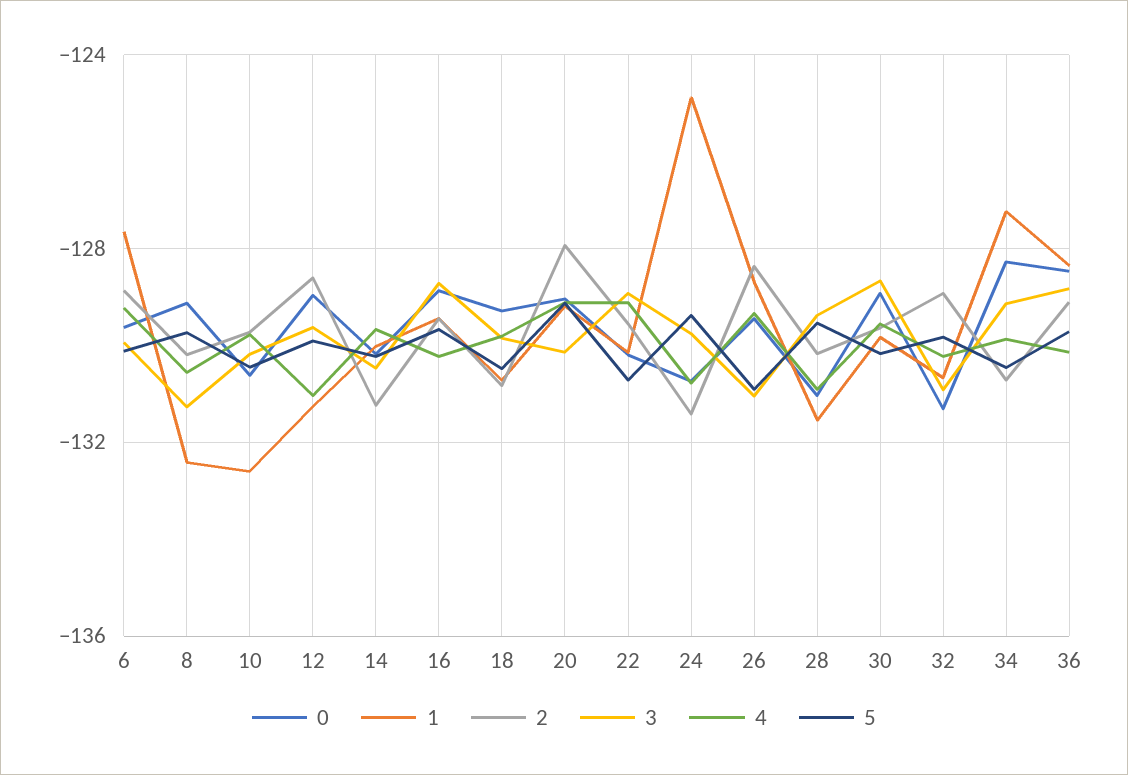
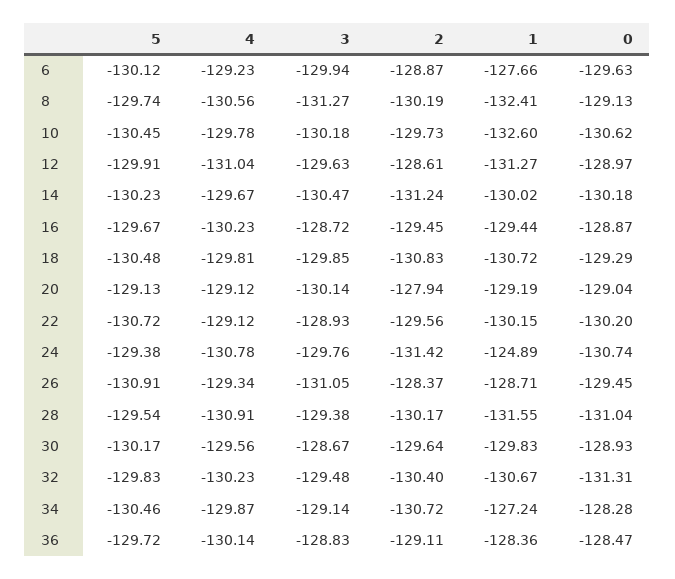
2, 32: -129 -> -130.4
3, 32: -131 -> -129.48

